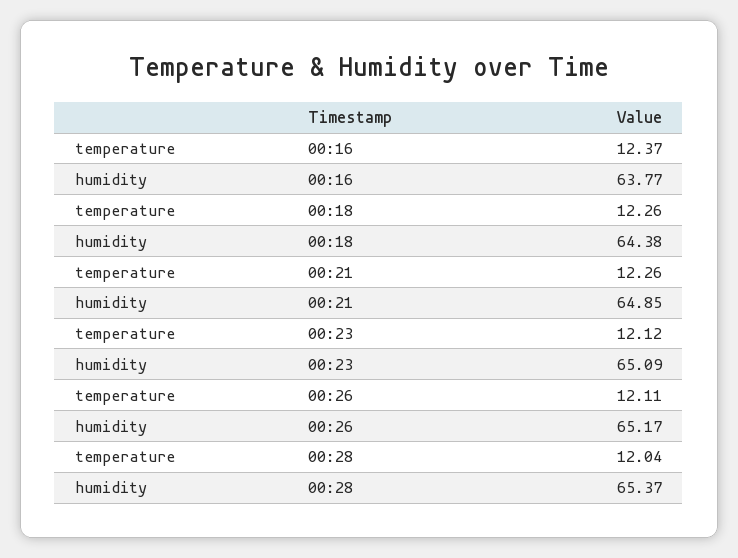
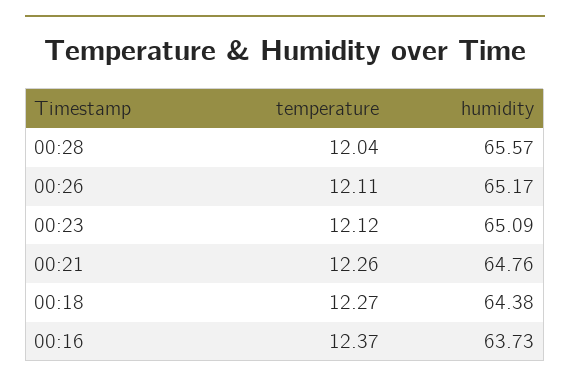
humidity, 00:16: 63.77 -> 63.73
temperature, 00:18: 12.26 -> 12.27
humidity, 00:21: 64.85 -> 64.76
humidity, 00:28: 65.37 -> 65.57

